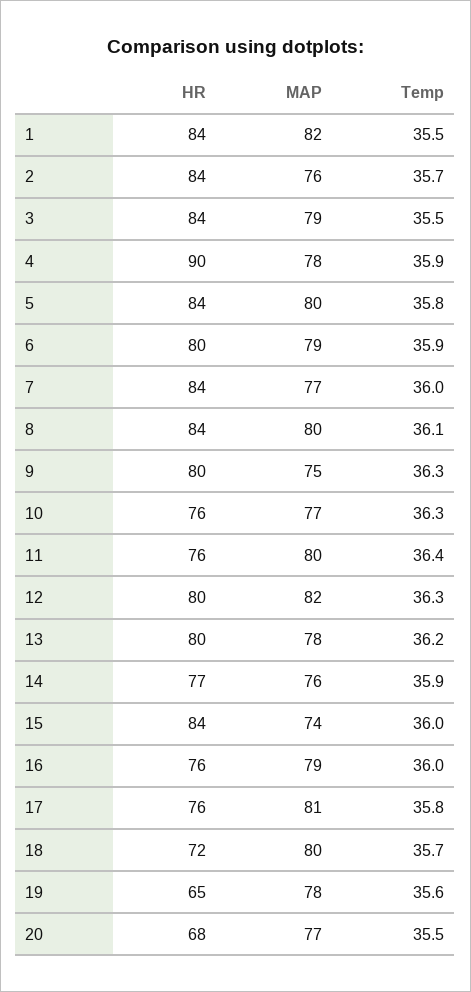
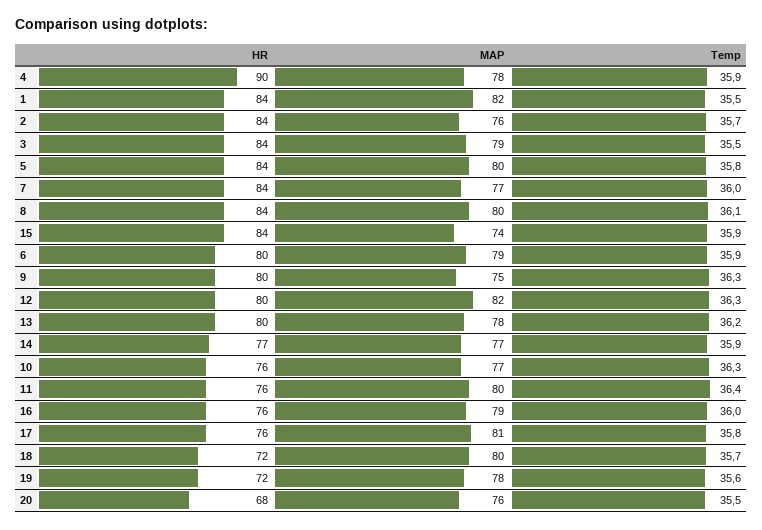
MAP, 14: 76 -> 77
Temp, 15: 36 -> 35.9
HR, 19: 65 -> 72
MAP, 20: 77 -> 76

